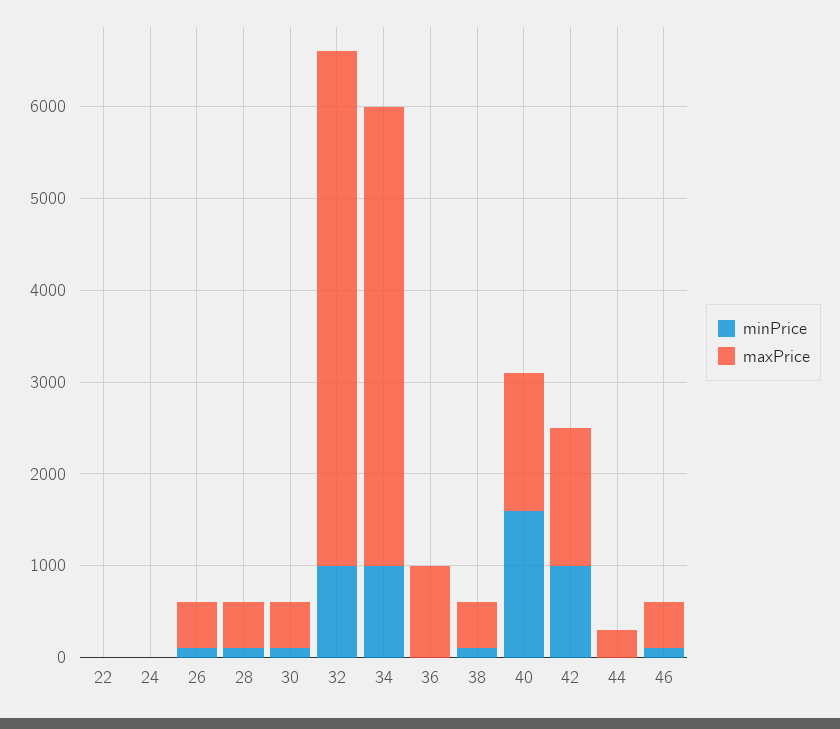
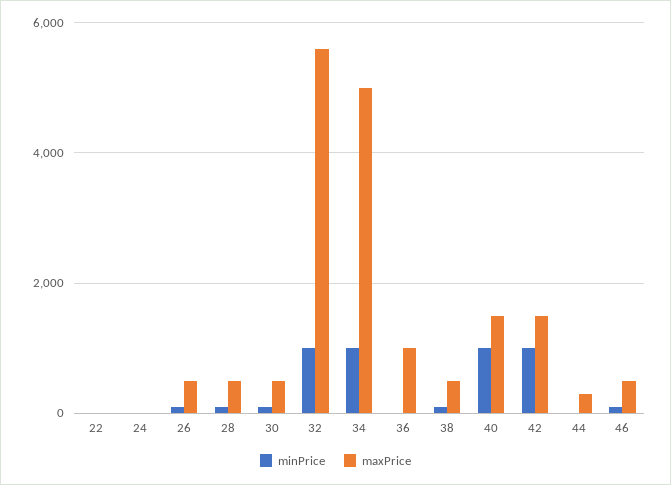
minPrice, 40: 1600 -> 1000

